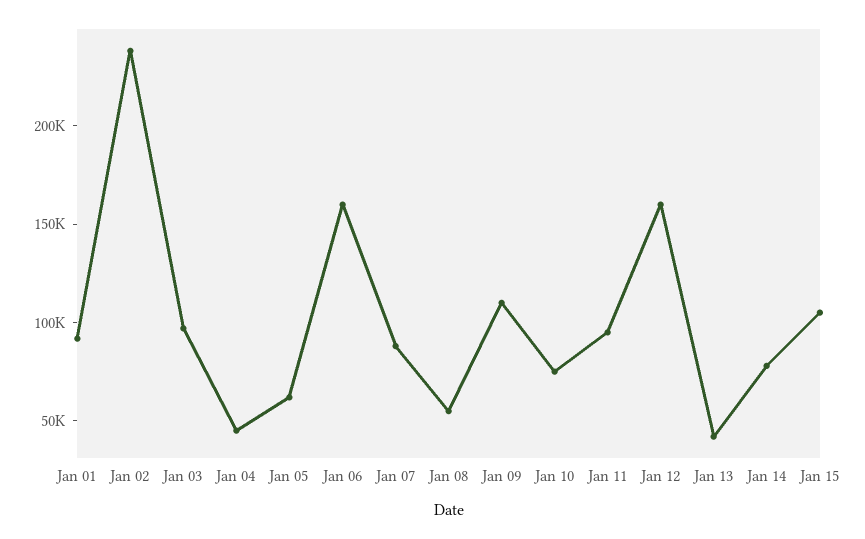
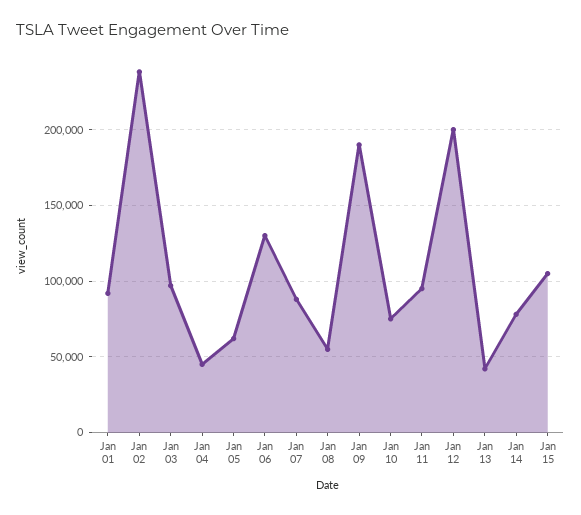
Jan 06: 160000 -> 130000
Jan 09: 110000 -> 190000
Jan 12: 160000 -> 200000

